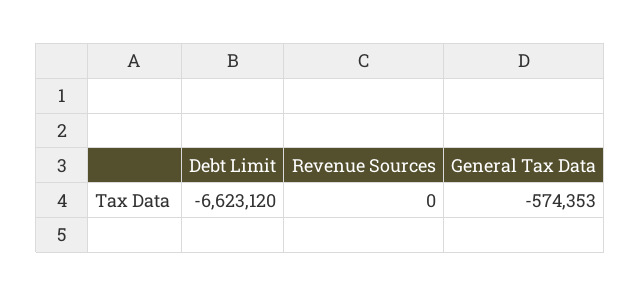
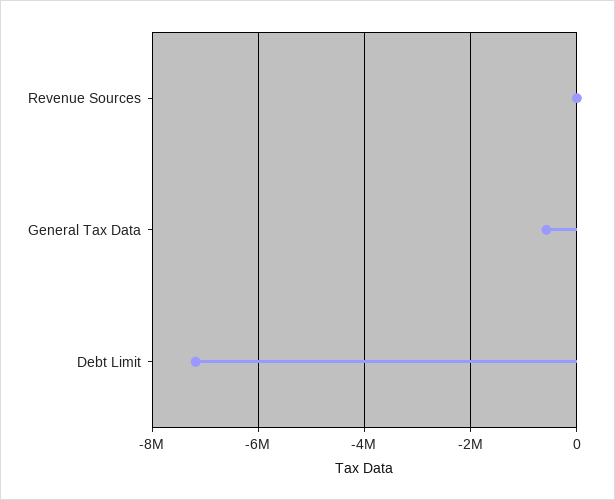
Debt Limit: -6623120 -> -7200000

